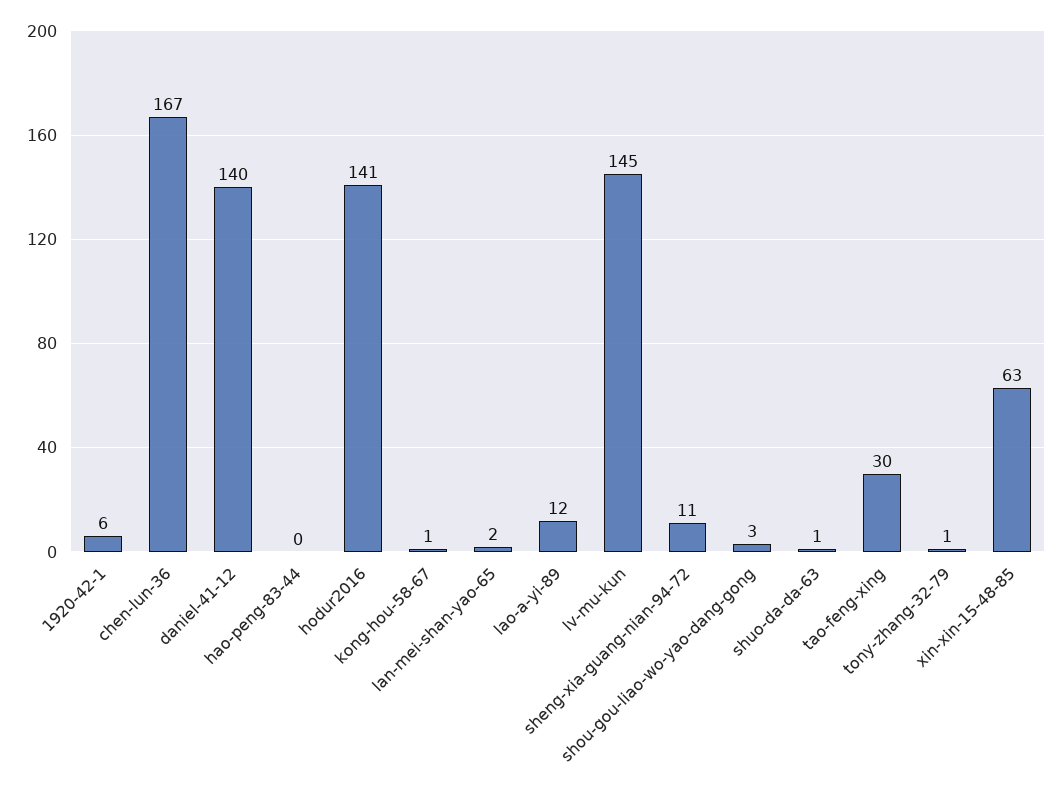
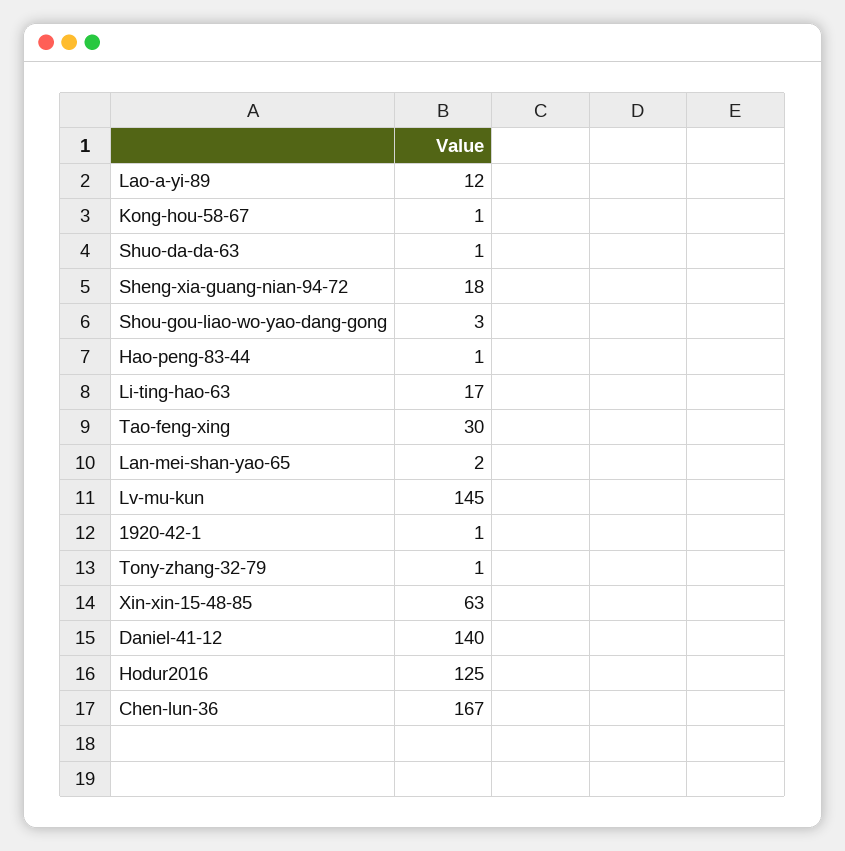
1920-42-1: 6 -> 1
hao-peng-83-44: 0 -> 1
hodur2016: 141 -> 125
sheng-xia-guang-nian-94-72: 11 -> 18
Li-ting-hao-63: none -> 17

